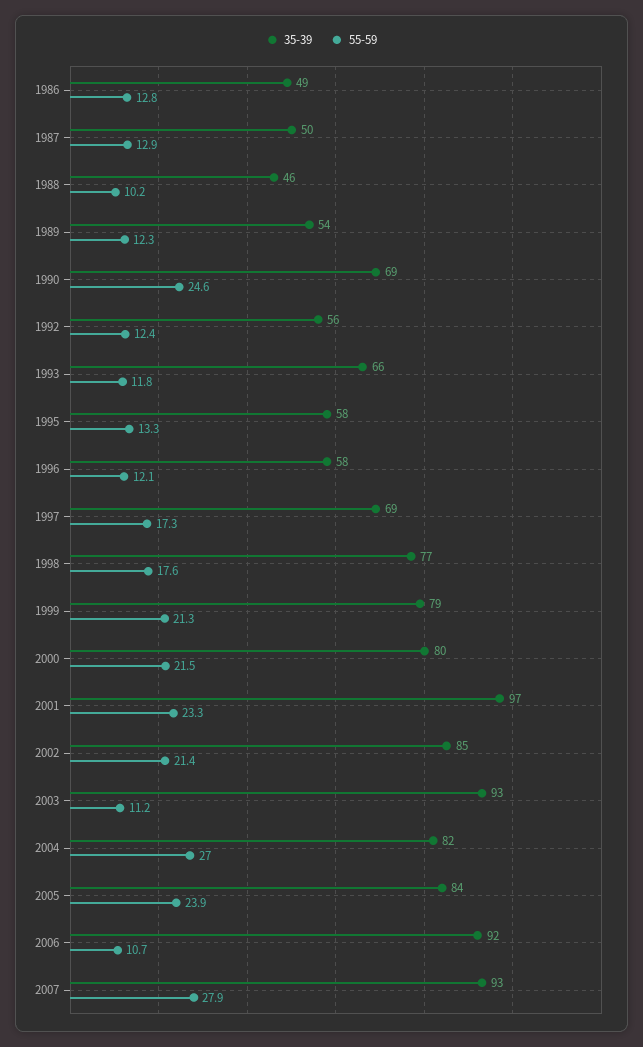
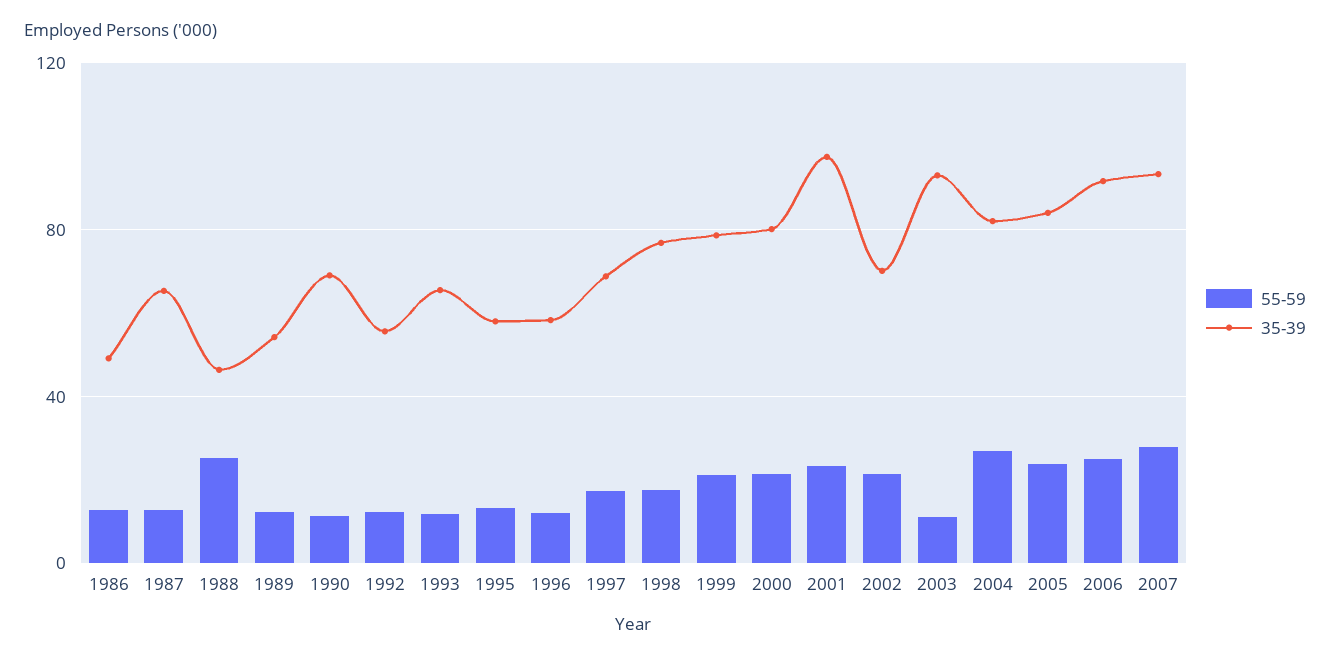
35-39, 1987: 50 -> 65
55-59, 1988: 10.2 -> 25
55-59, 1990: 24.6 -> 10
35-39, 2002: 85 -> 70
55-59, 2006: 10.7 -> 25

